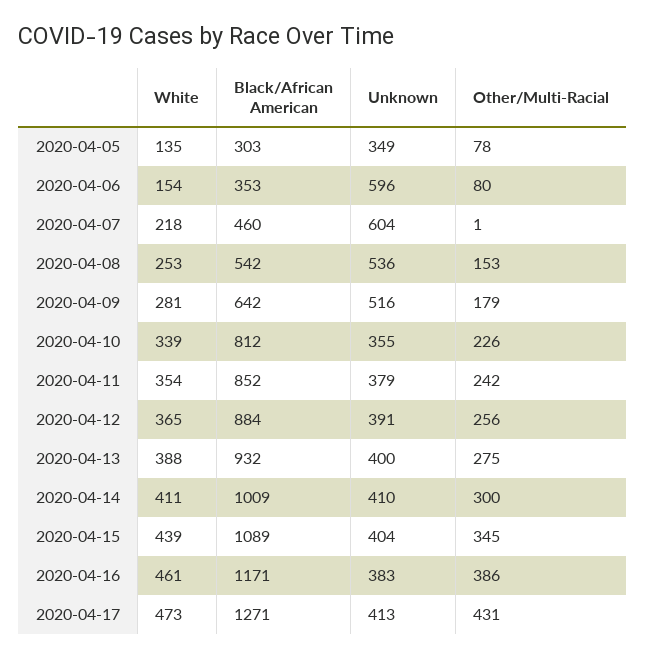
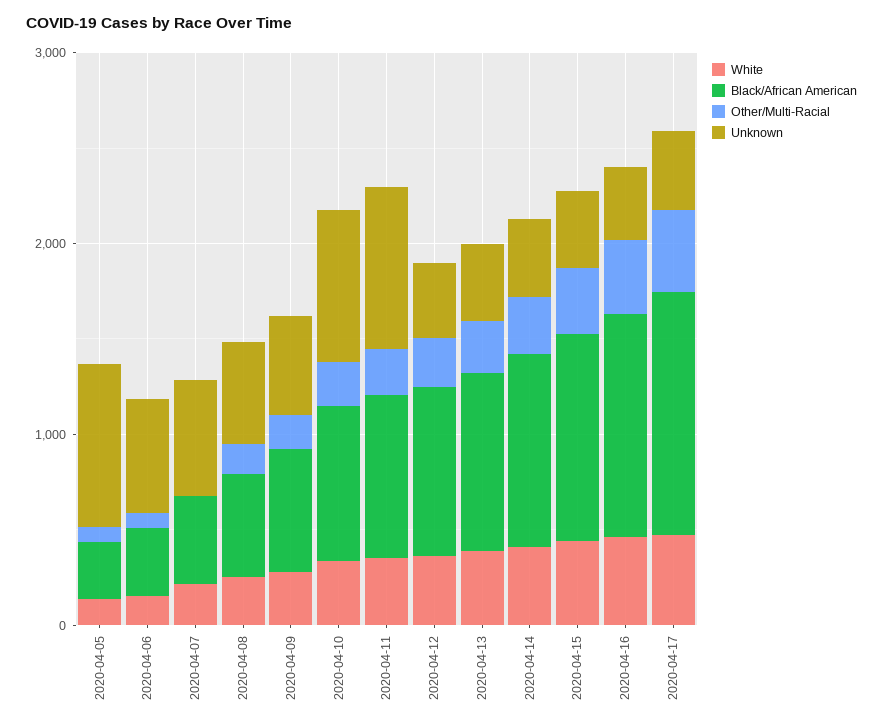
Unknown, 2020-04-05: 349 -> 800
Unknown, 2020-04-10: 355 -> 800
Unknown, 2020-04-11: 379 -> 800

